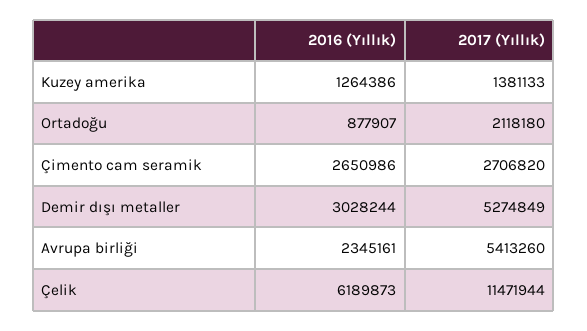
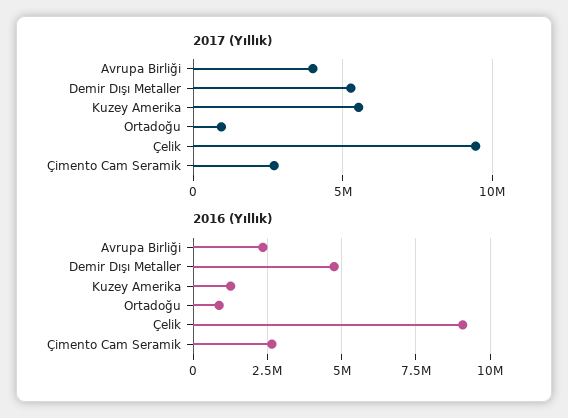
2017 (Yıllık), Kuzey amerika: 1381133 -> 5500000
2017 (Yıllık), Ortadoğu: 2118180 -> 1000000
2016 (Yıllık), Demir dışı metaller: 3028244 -> 4750000
2017 (Yıllık), Avrupa birliği: 5413260 -> 4000000
2016 (Yıllık), Çelik: 6189873 -> 9000000
2017 (Yıllık), Çelik: 11471944 -> 9500000

